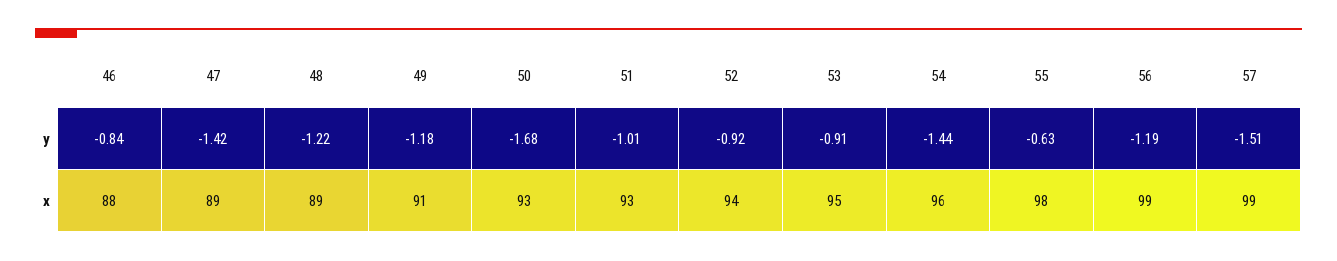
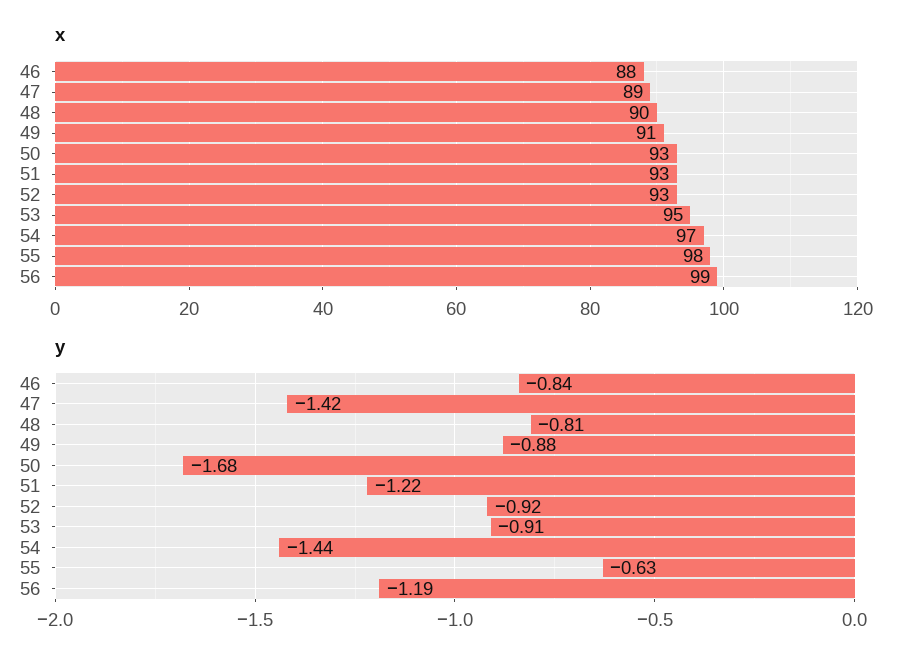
y, 48: -1.22 -> -0.81
y, 49: -1.18 -> -0.88
y, 51: -1.01 -> -1.22
y, 57: -1.51 -> none
x, 48: 89 -> 90
x, 52: 94 -> 93
x, 54: 96 -> 97
x, 57: 99 -> none

